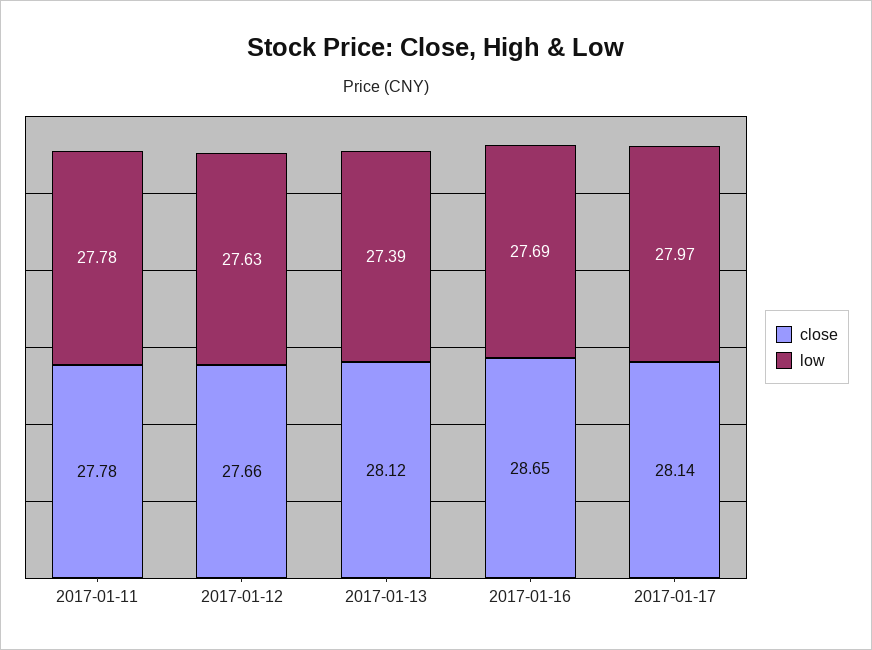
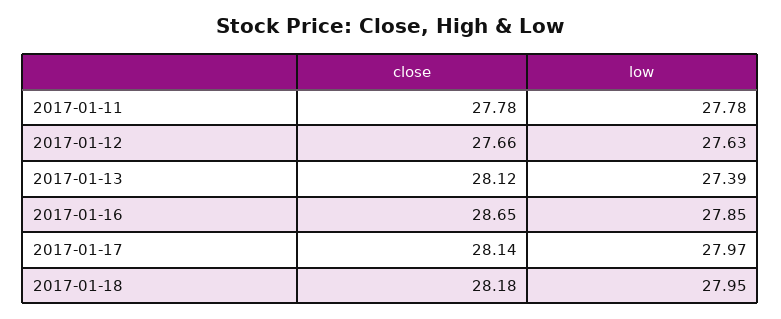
low, 2017-01-16: 27.69 -> 27.85
close, 2017-01-18: none -> 28.18
low, 2017-01-18: none -> 27.95

